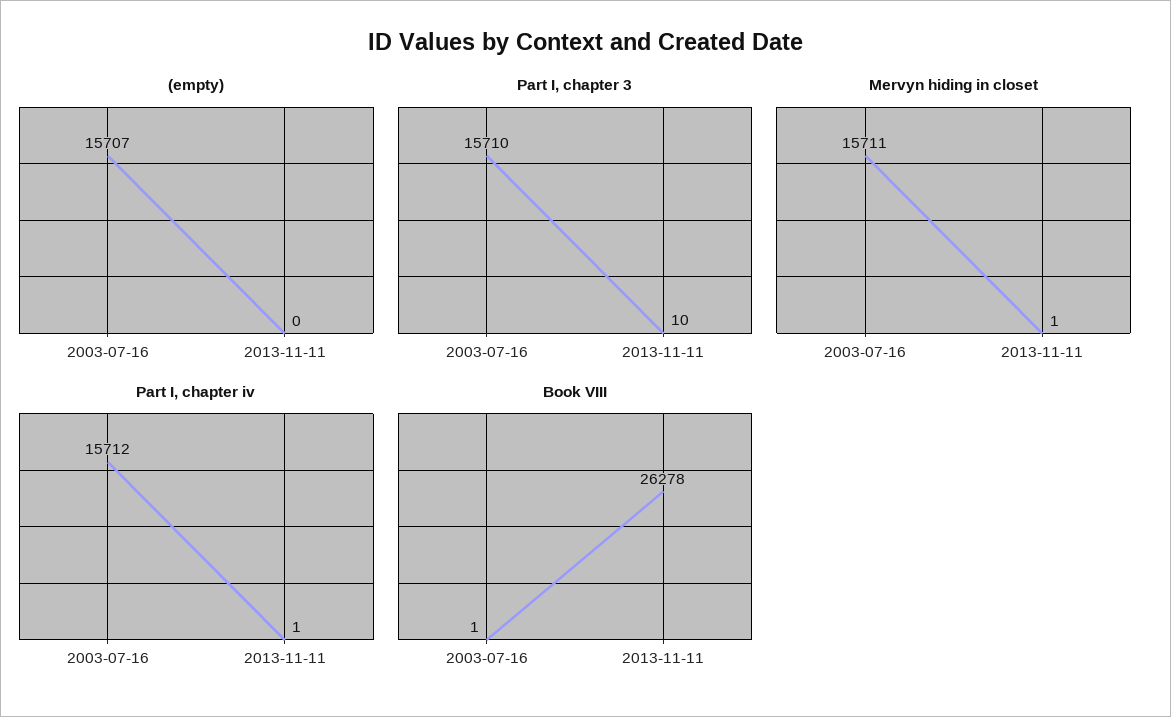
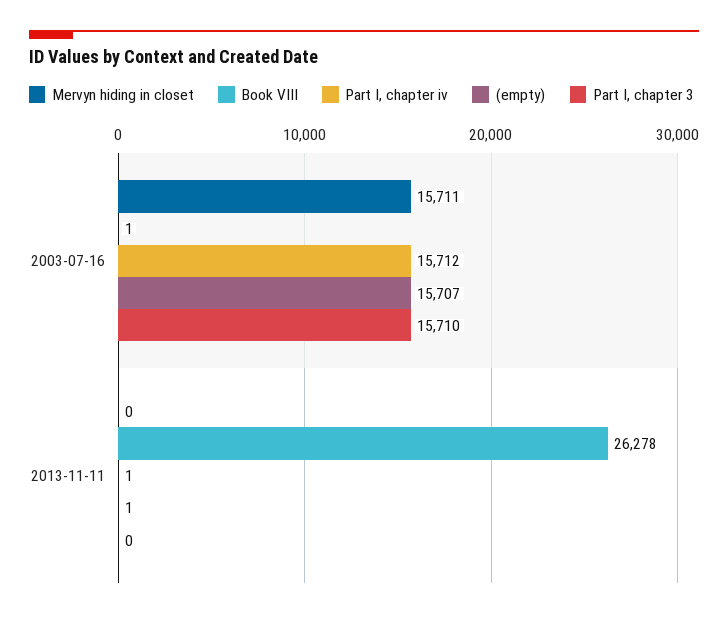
(empty), 2013-11-11: 0 -> 1
Part I, chapter 3, 2013-11-11: 10 -> 0
Mervyn hiding in closet, 2013-11-11: 1 -> 0

